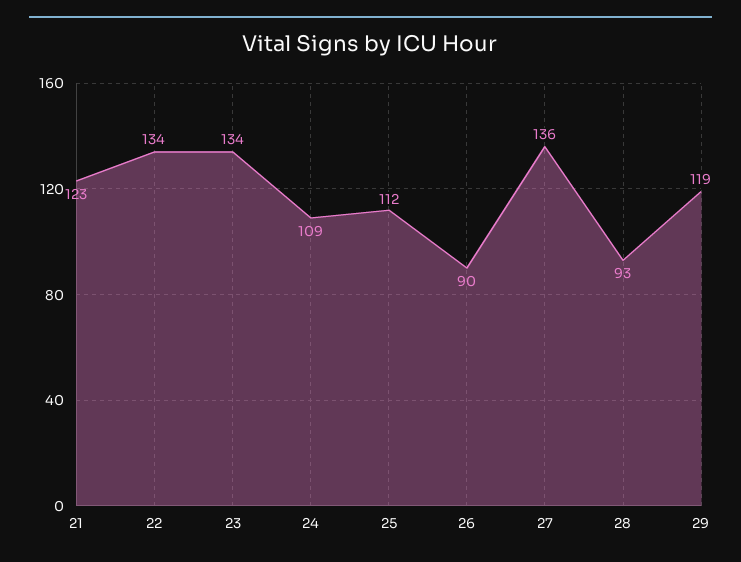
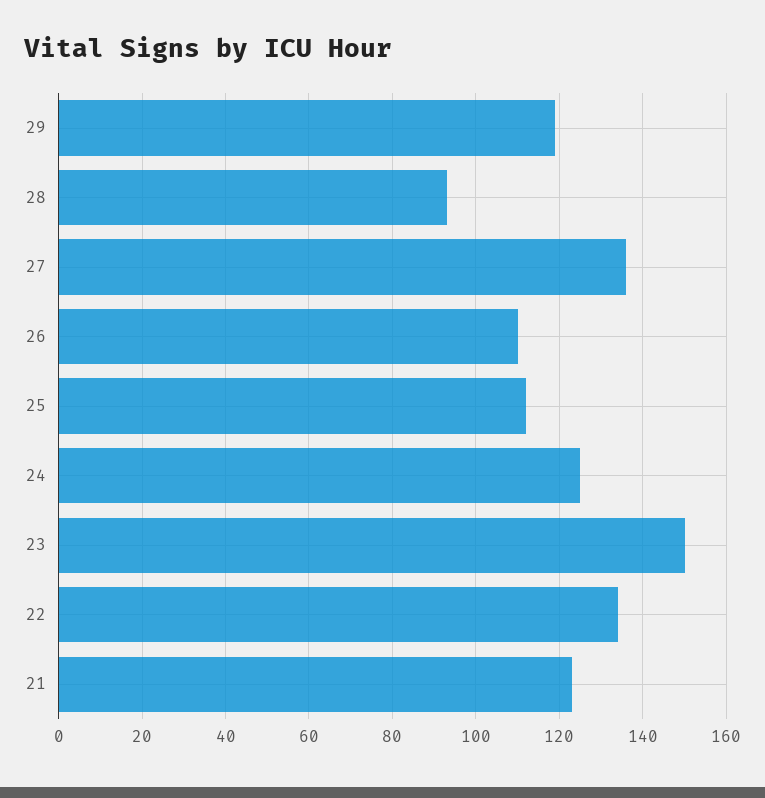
23: 134 -> 150
24: 109 -> 125
26: 90 -> 110

